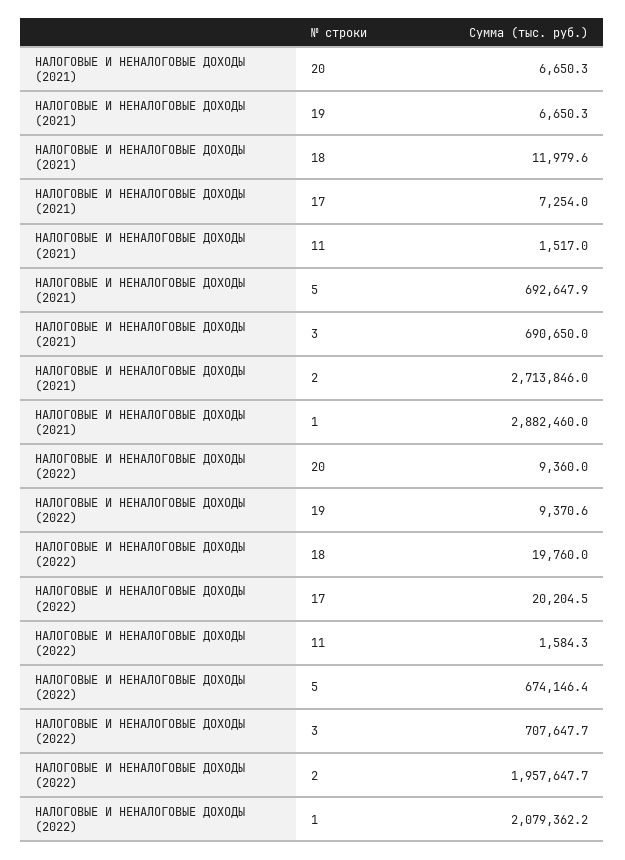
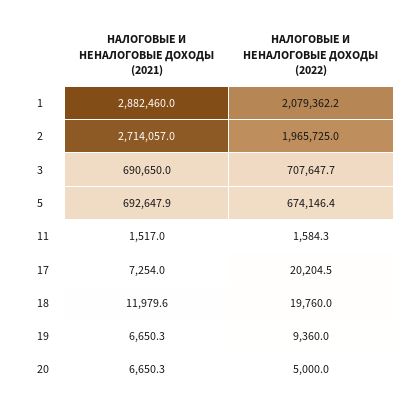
НАЛОГОВЫЕ И НЕНАЛОГОВЫЕ ДОХОДЫ (2021), 2: 2713846 -> 2714057
НАЛОГОВЫЕ И НЕНАЛОГОВЫЕ ДОХОДЫ (2022), 20: 9360 -> 5000
НАЛОГОВЫЕ И НЕНАЛОГОВЫЕ ДОХОДЫ (2022), 19: 9370.6 -> 9360
НАЛОГОВЫЕ И НЕНАЛОГОВЫЕ ДОХОДЫ (2022), 2: 1957647.7 -> 1965725

